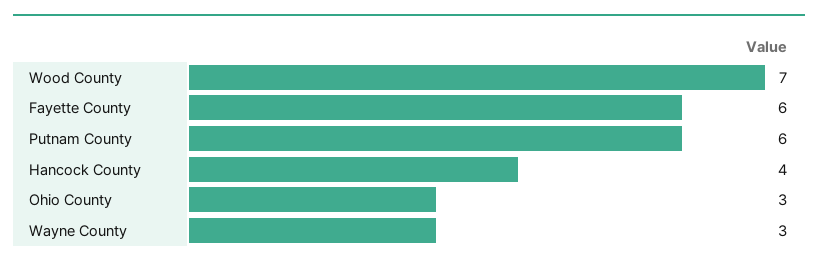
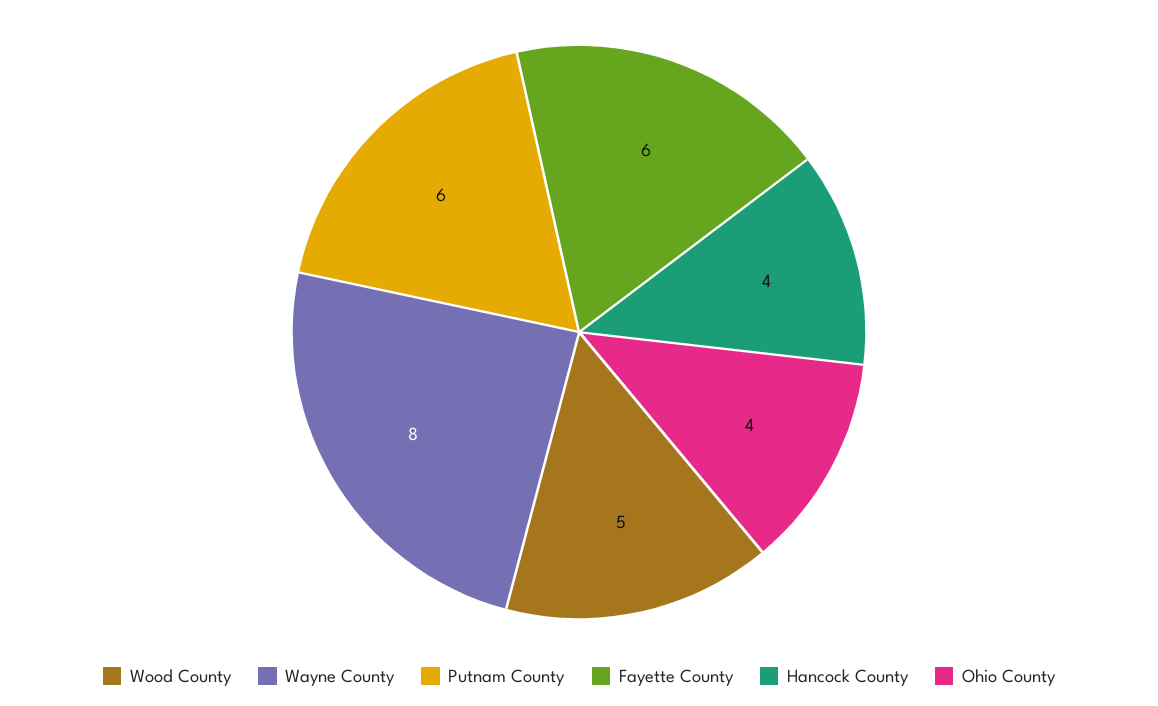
Wood County: 7 -> 5
Ohio County: 3 -> 4
Wayne County: 3 -> 8

